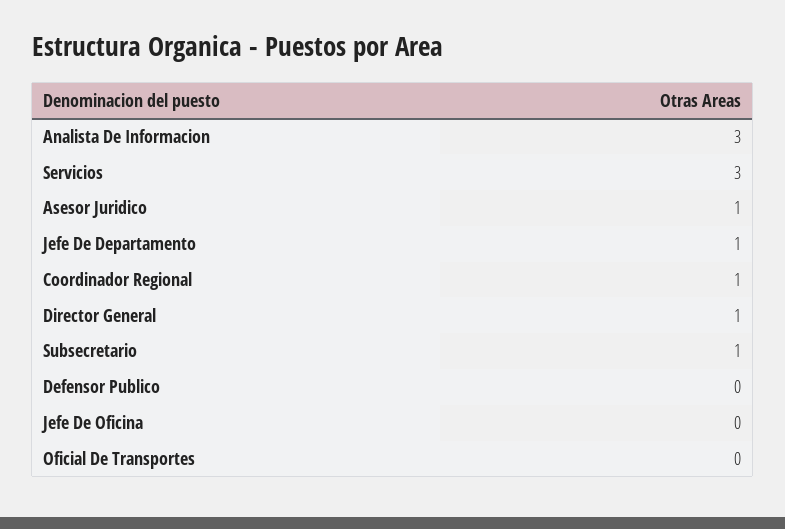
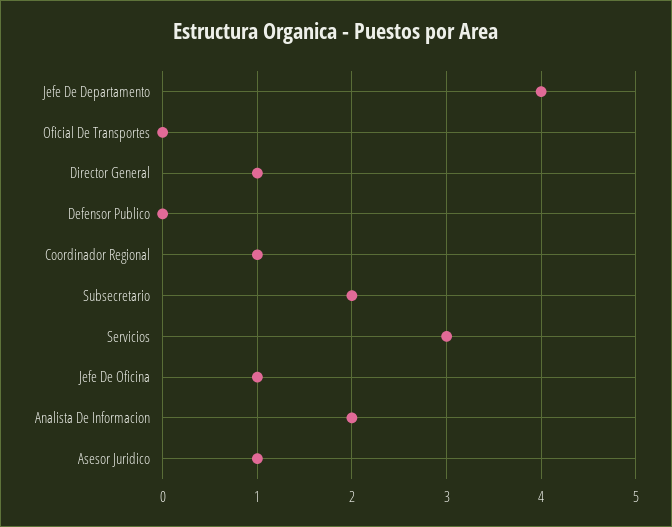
Analista De Informacion: 3 -> 2
Jefe De Departamento: 1 -> 4
Subsecretario: 1 -> 2
Jefe De Oficina: 0 -> 1

